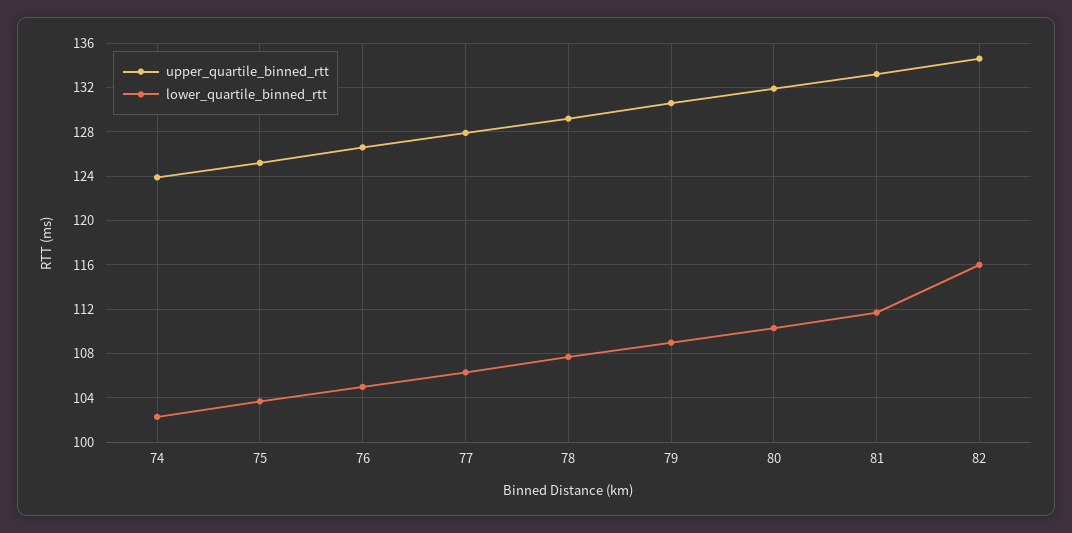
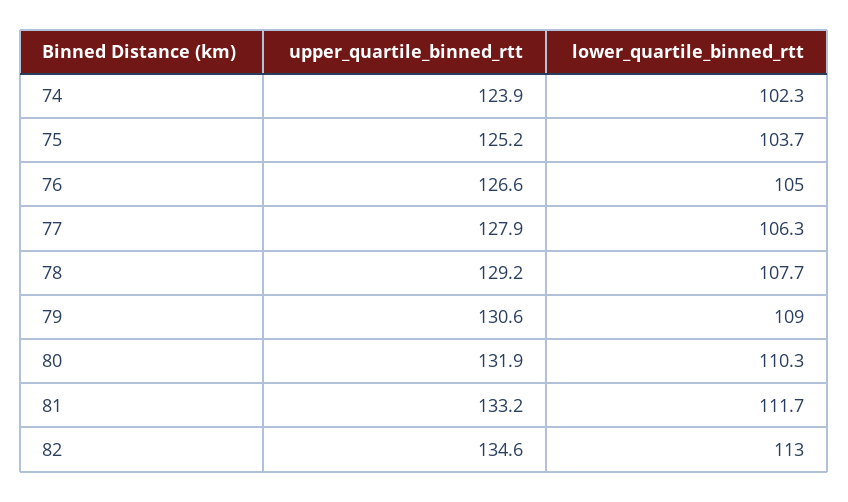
lower_quartile_binned_rtt, 82: 116 -> 113

